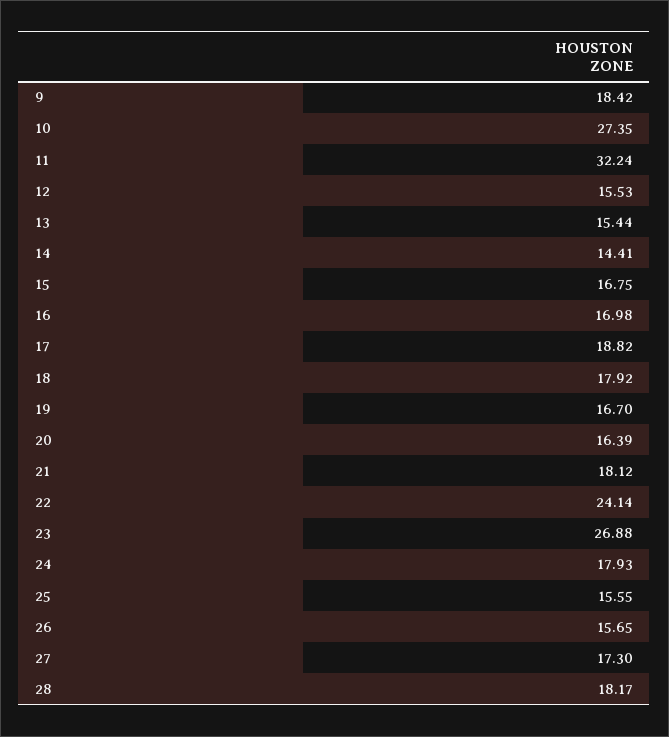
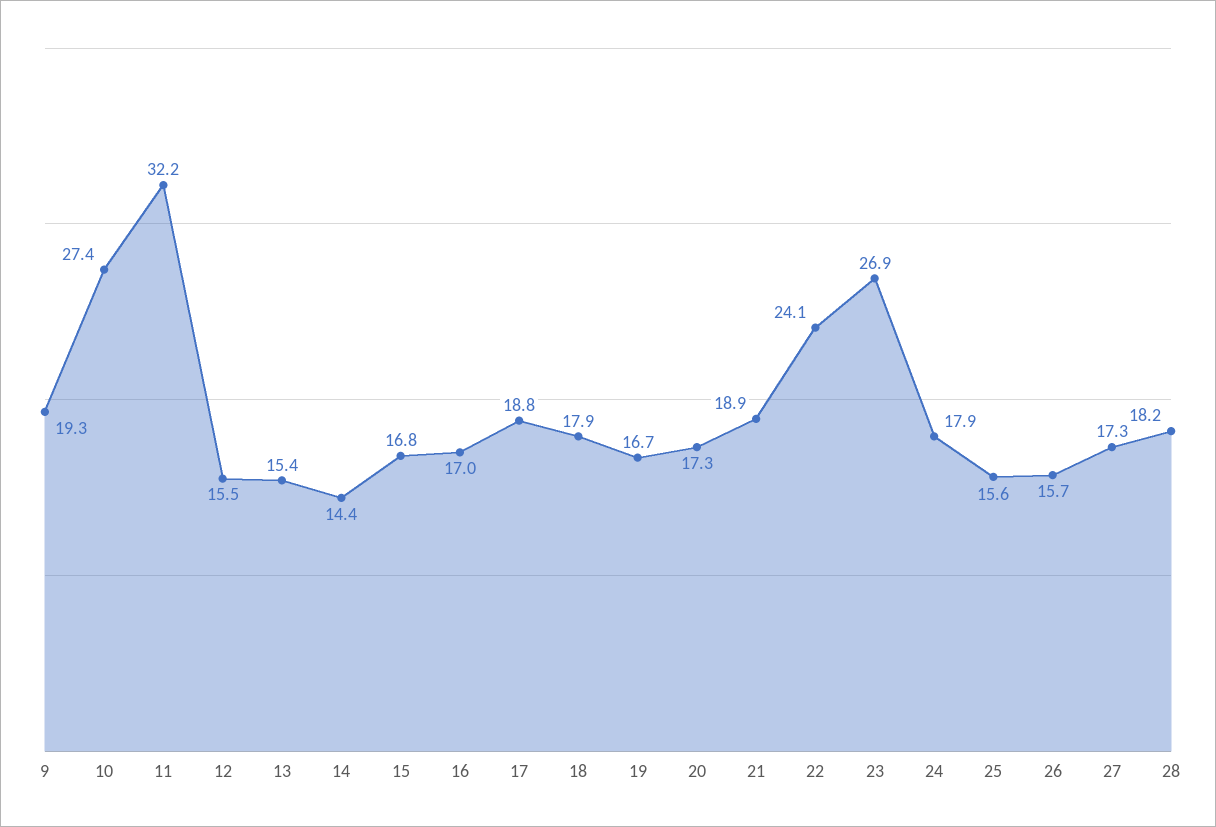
9: 18.42 -> 19.3
20: 16.39 -> 17.3
21: 18.12 -> 18.9

